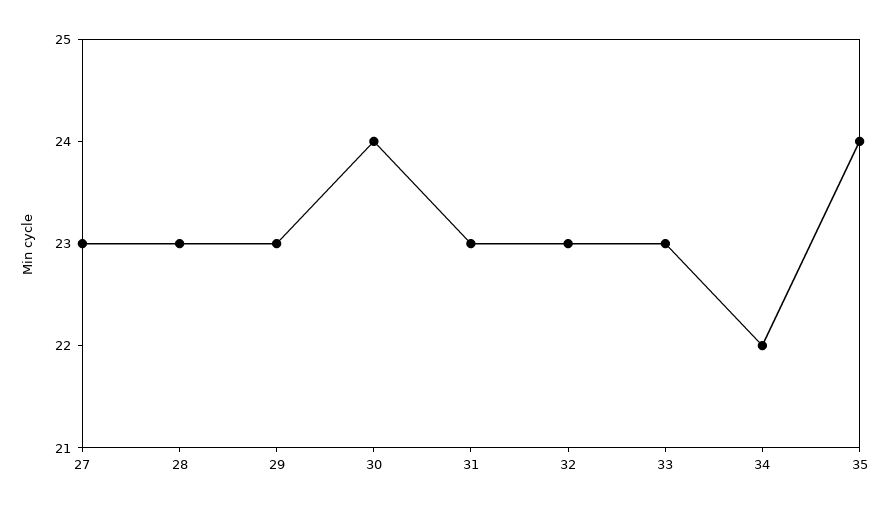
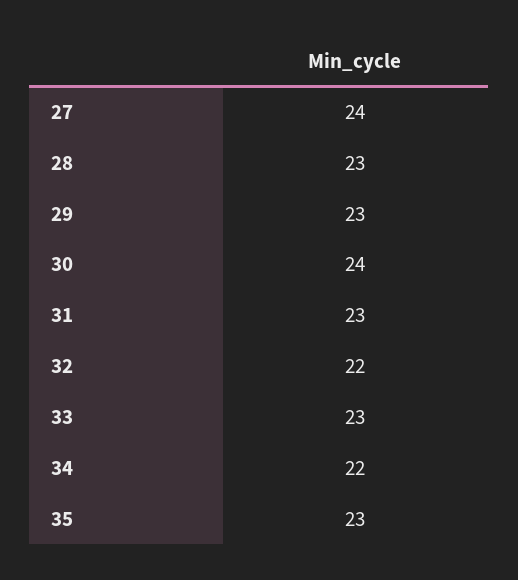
27: 23 -> 24
32: 23 -> 22
35: 24 -> 23

